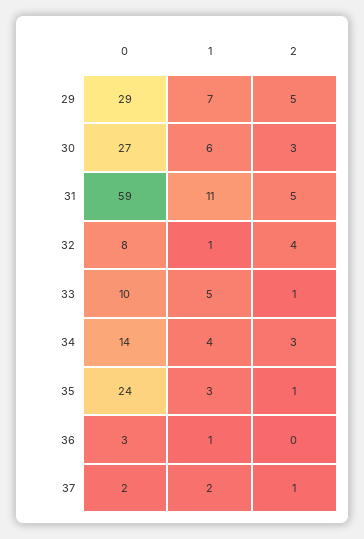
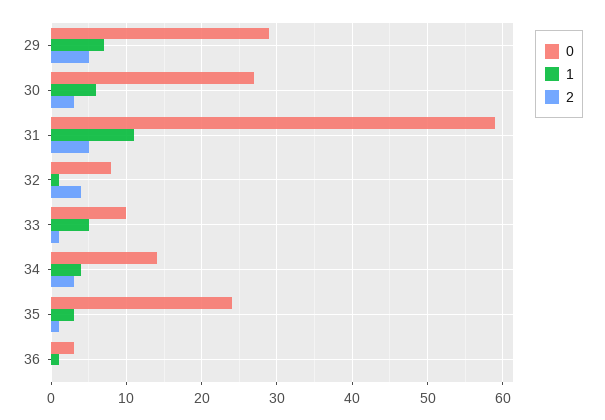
0, 37: 2 -> none
1, 37: 2 -> none
2, 37: 1 -> none

